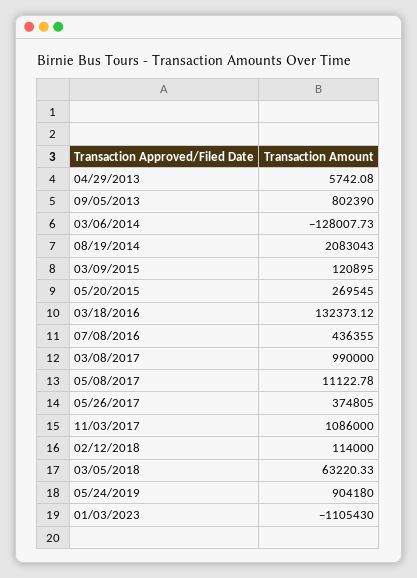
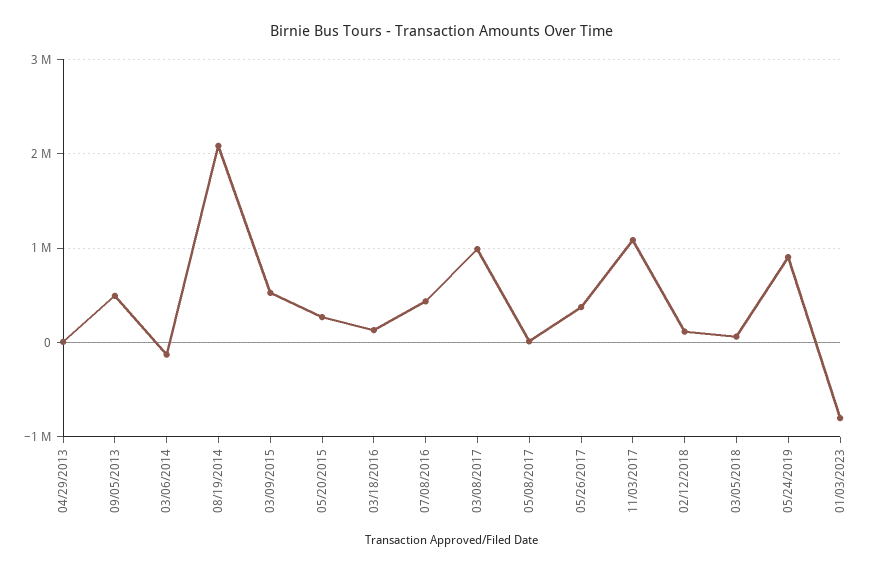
09/05/2013: 802390 -> 500000
03/09/2015: 120895 -> 500000
01/03/2023: -1105430 -> -800000

